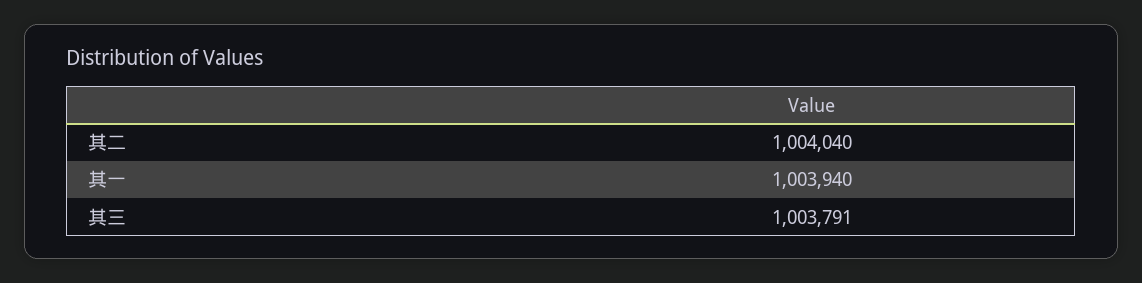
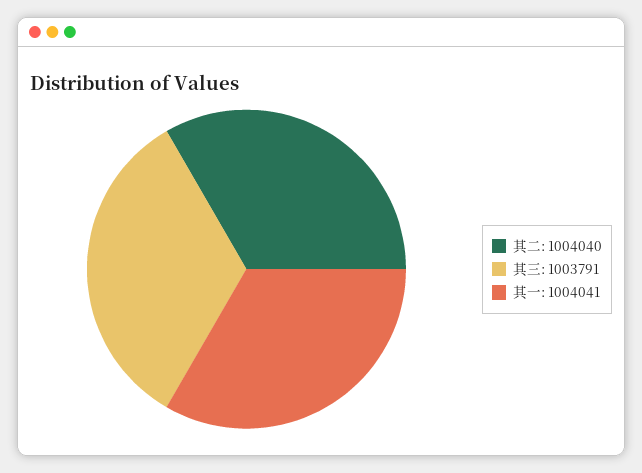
其一: 1003940 -> 1004041

